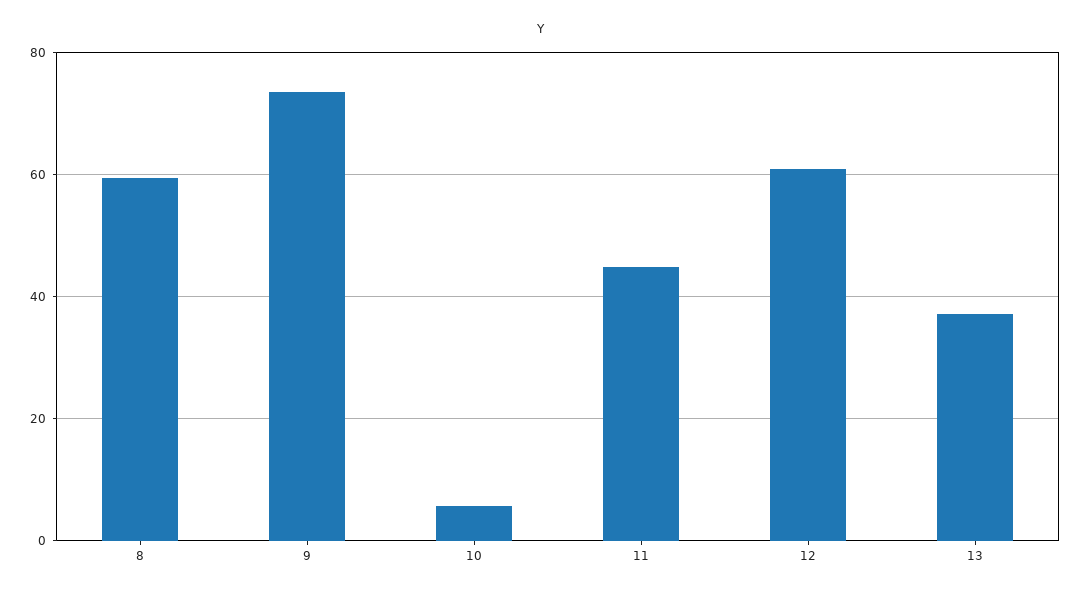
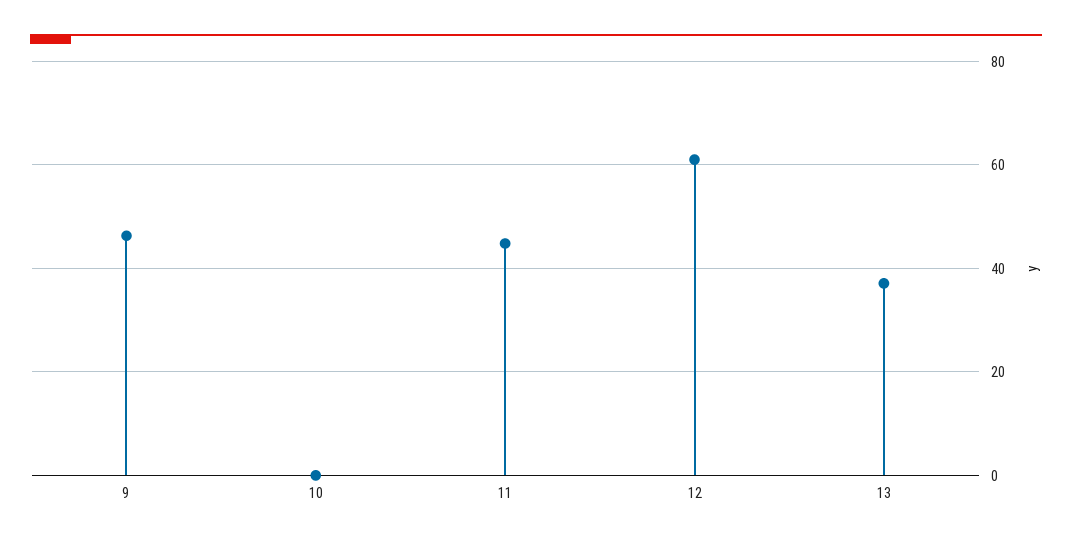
8: 60 -> none
9: 74 -> 46
10: 6 -> 0

